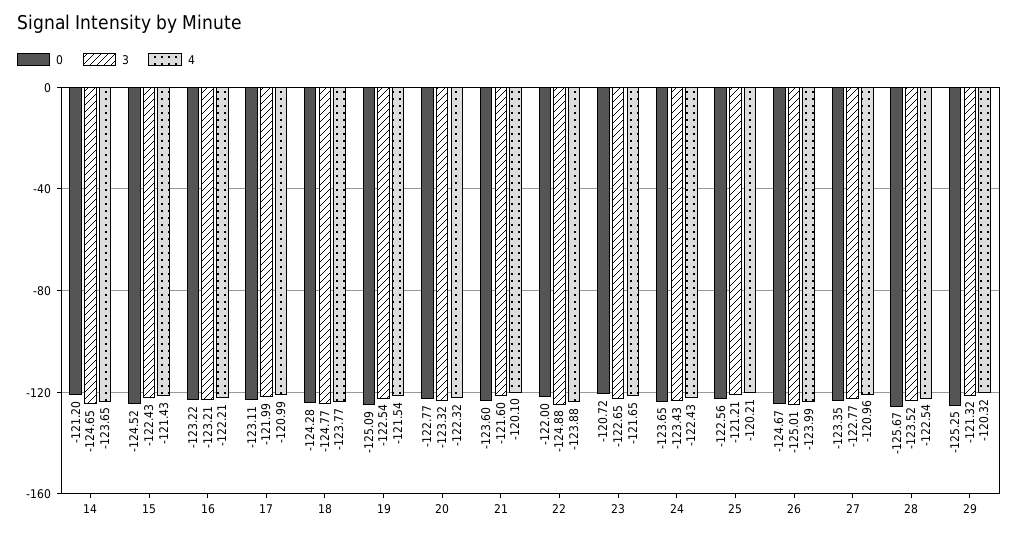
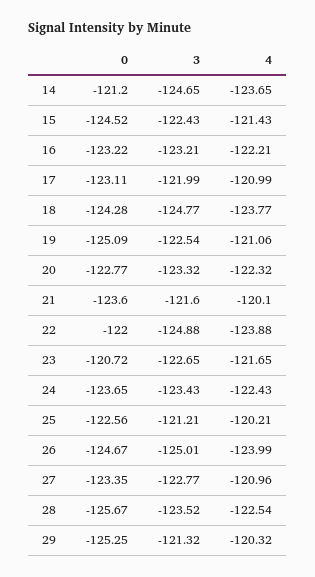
4, 19: -121.54 -> -121.06

